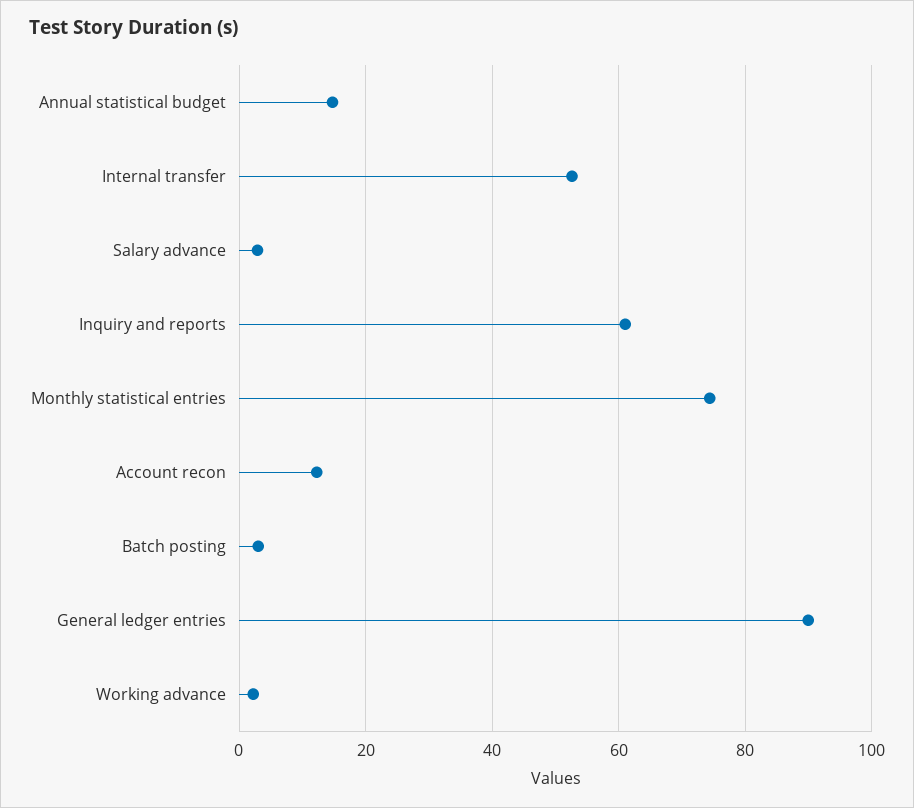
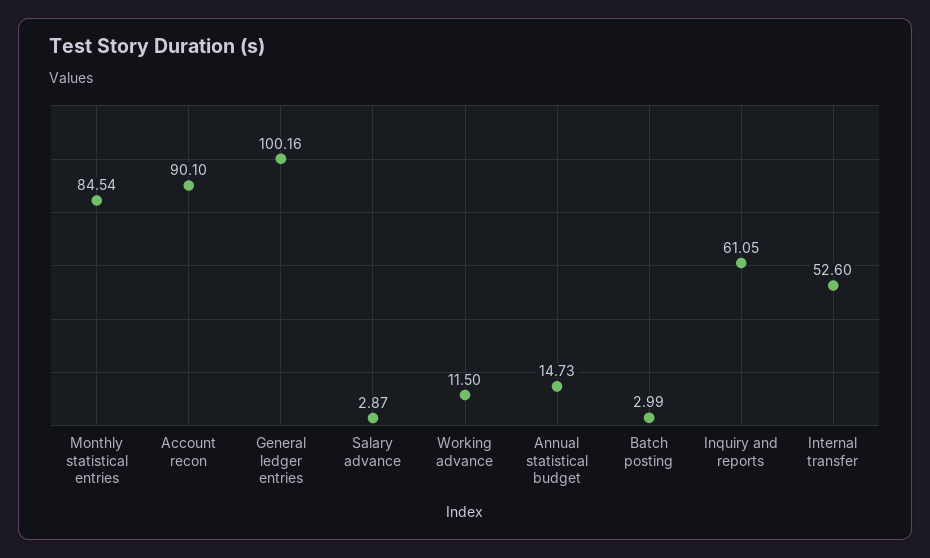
Monthly statistical entries: 74 -> 84.54
Account recon: 12 -> 90.1
General ledger entries: 90 -> 100.16
Working advance: 2 -> 11.5

